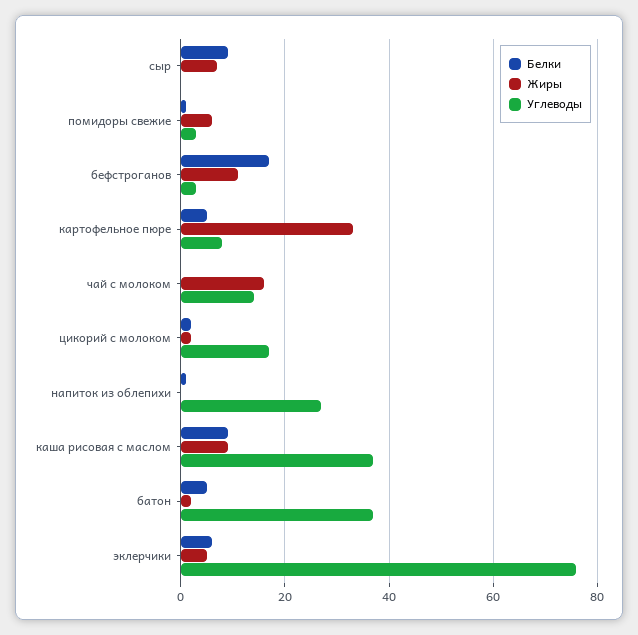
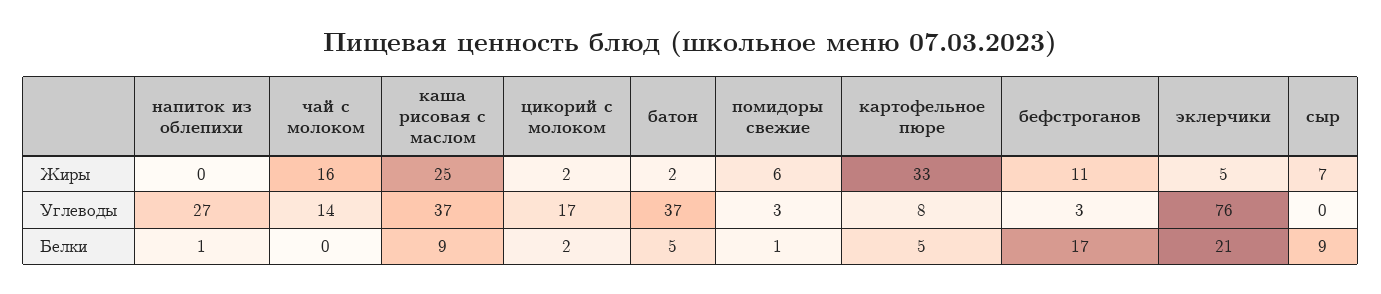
Жиры, каша рисовая с маслом: 10 -> 25
Белки, эклерчики: 5 -> 21

